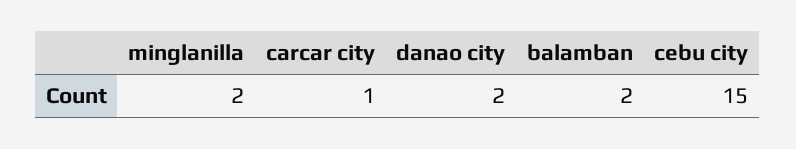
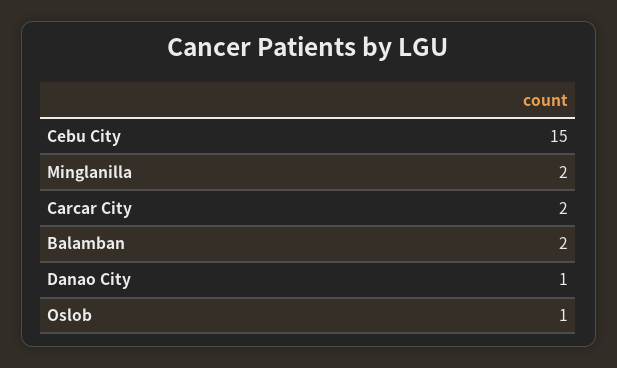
carcar city: 1 -> 2
danao city: 2 -> 1
Oslob: none -> 1

